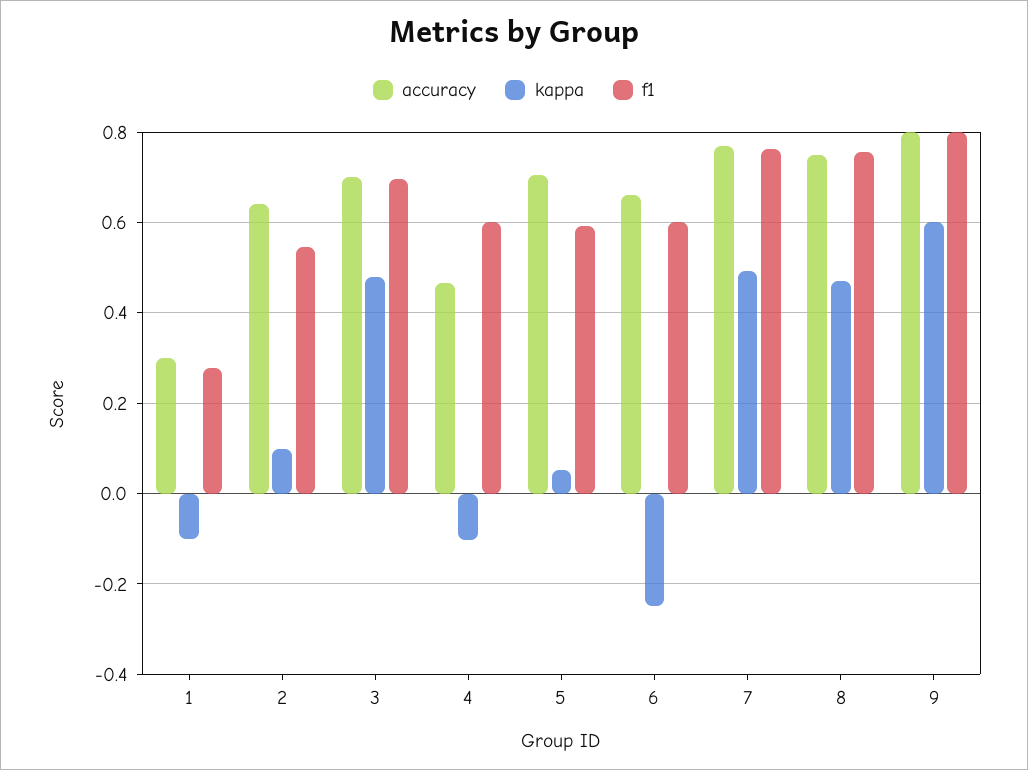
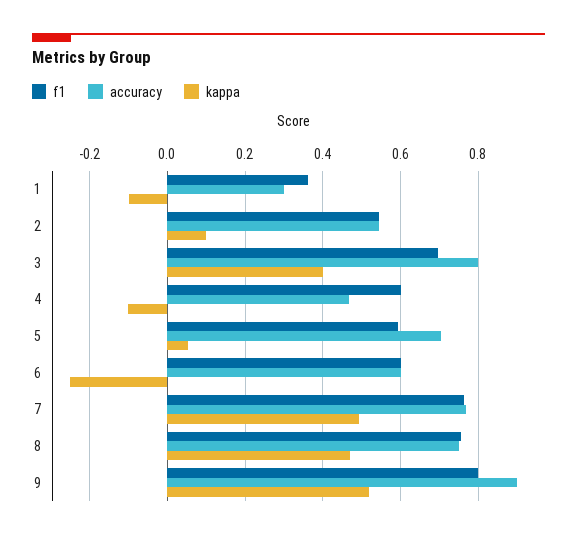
f1, 1: 0.28 -> 0.36
accuracy, 2: 0.64 -> 0.54
accuracy, 3: 0.7 -> 0.8
kappa, 3: 0.48 -> 0.4
accuracy, 6: 0.66 -> 0.6
accuracy, 9: 0.8 -> 0.9
kappa, 9: 0.6 -> 0.52

